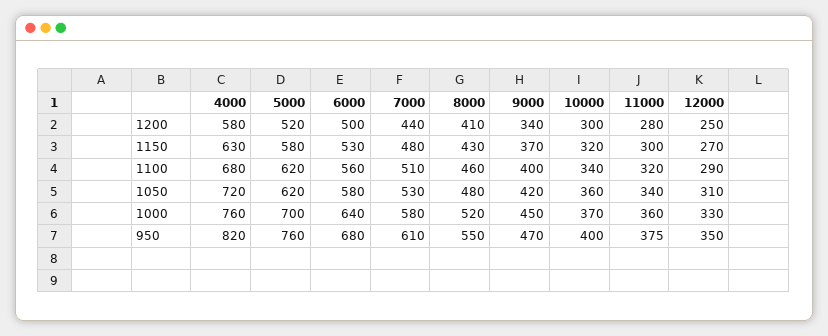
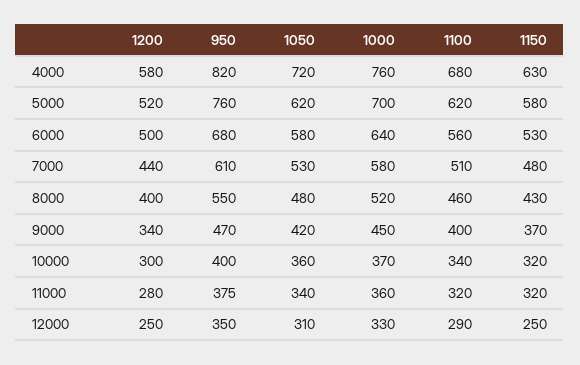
8000, 1200: 410 -> 400
11000, 1150: 300 -> 320
12000, 1150: 270 -> 250

